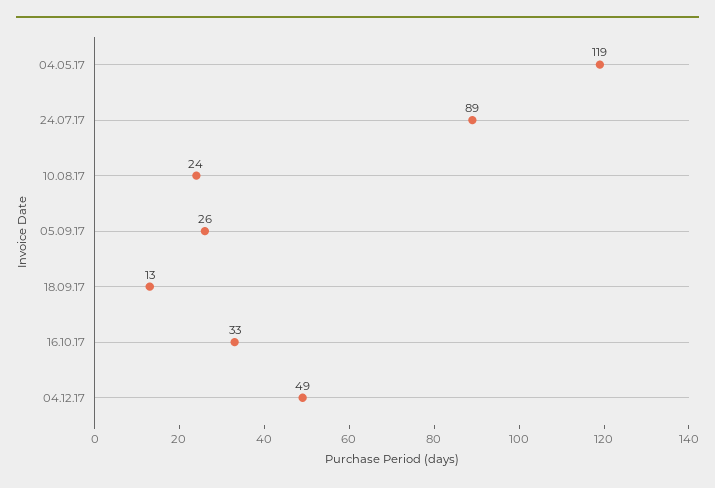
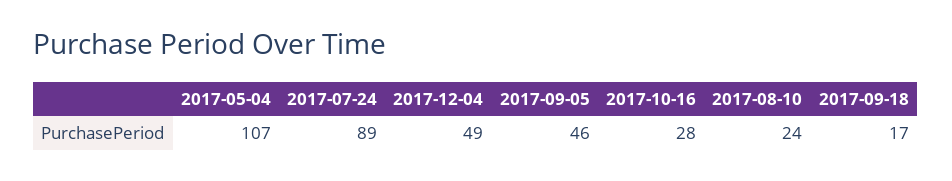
04.05.17: 119 -> 107
05.09.17: 26 -> 46
18.09.17: 13 -> 17
16.10.17: 33 -> 28

